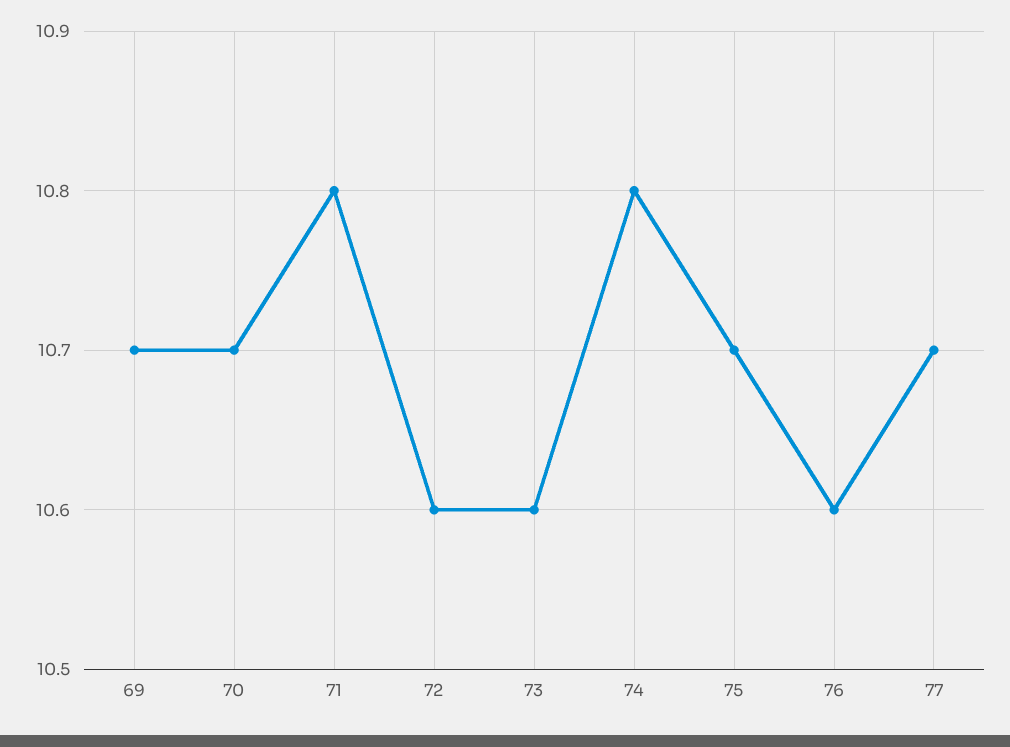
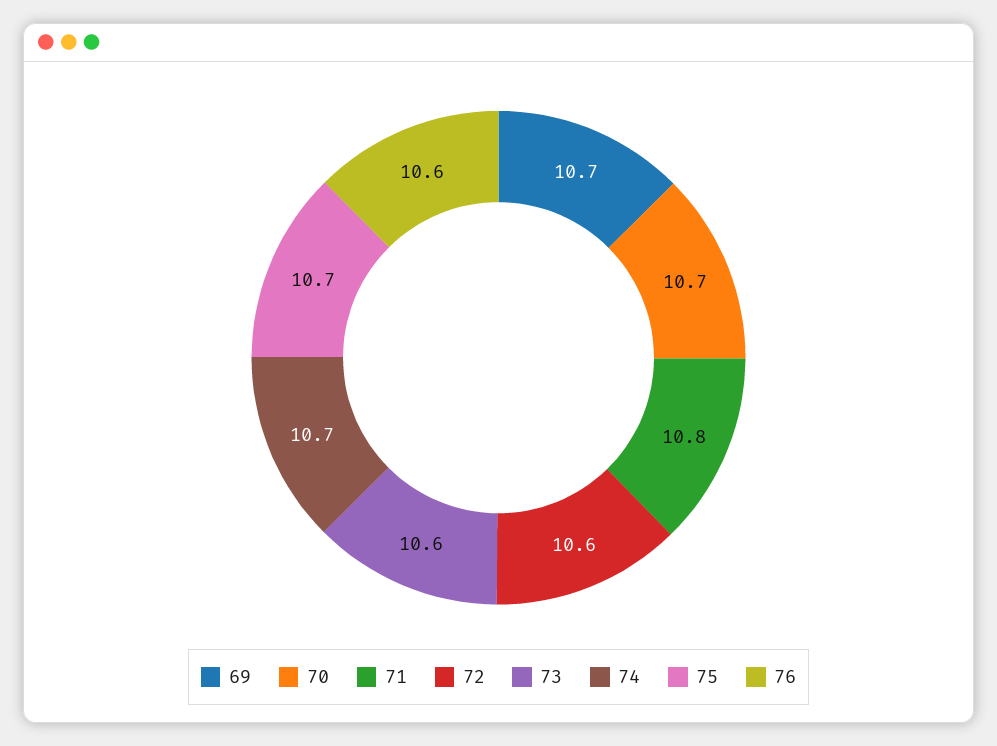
74: 10.8 -> 10.7
77: 10.7 -> none

